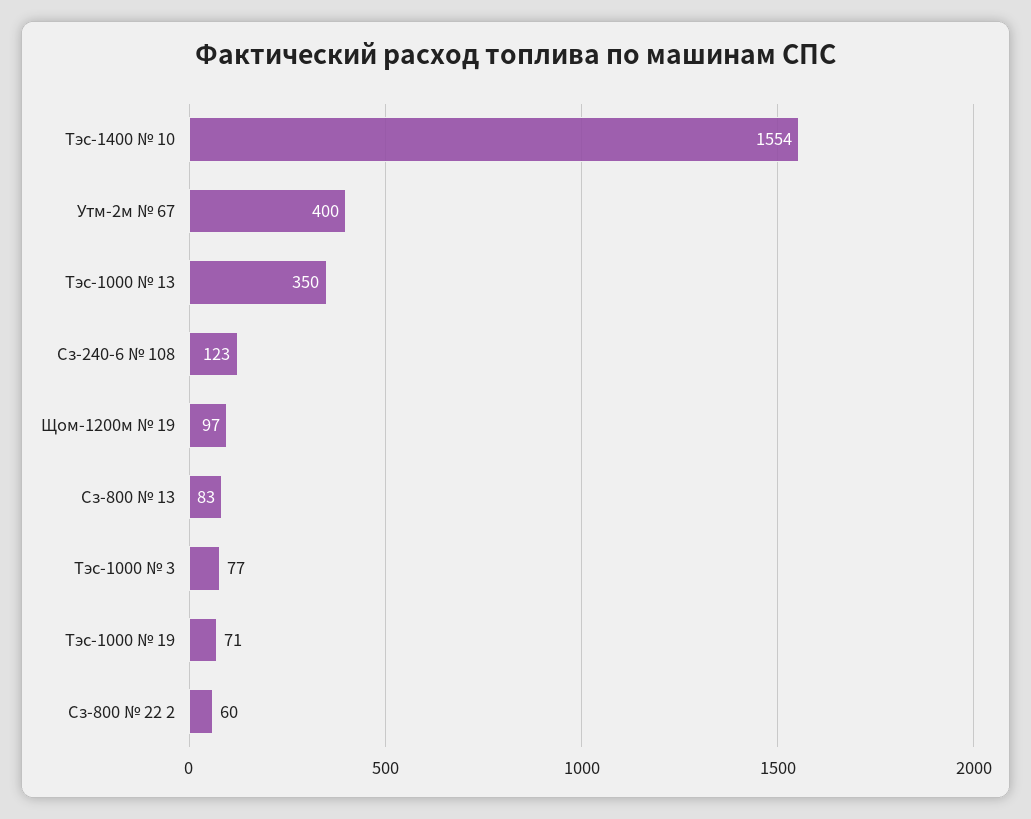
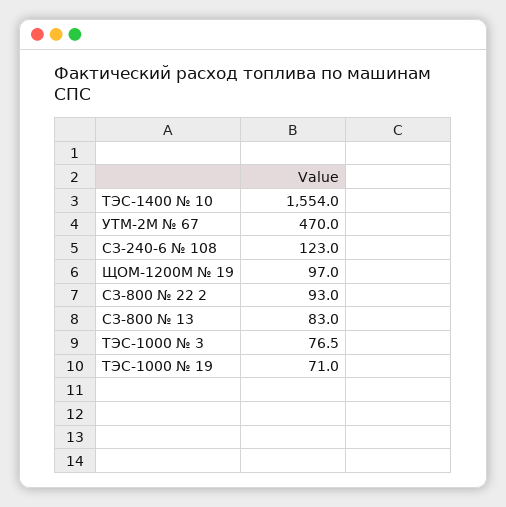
Утм-2м № 67: 400 -> 470
Тэс-1000 № 13: 350 -> none
Сз-800 № 22 2: 60 -> 93

